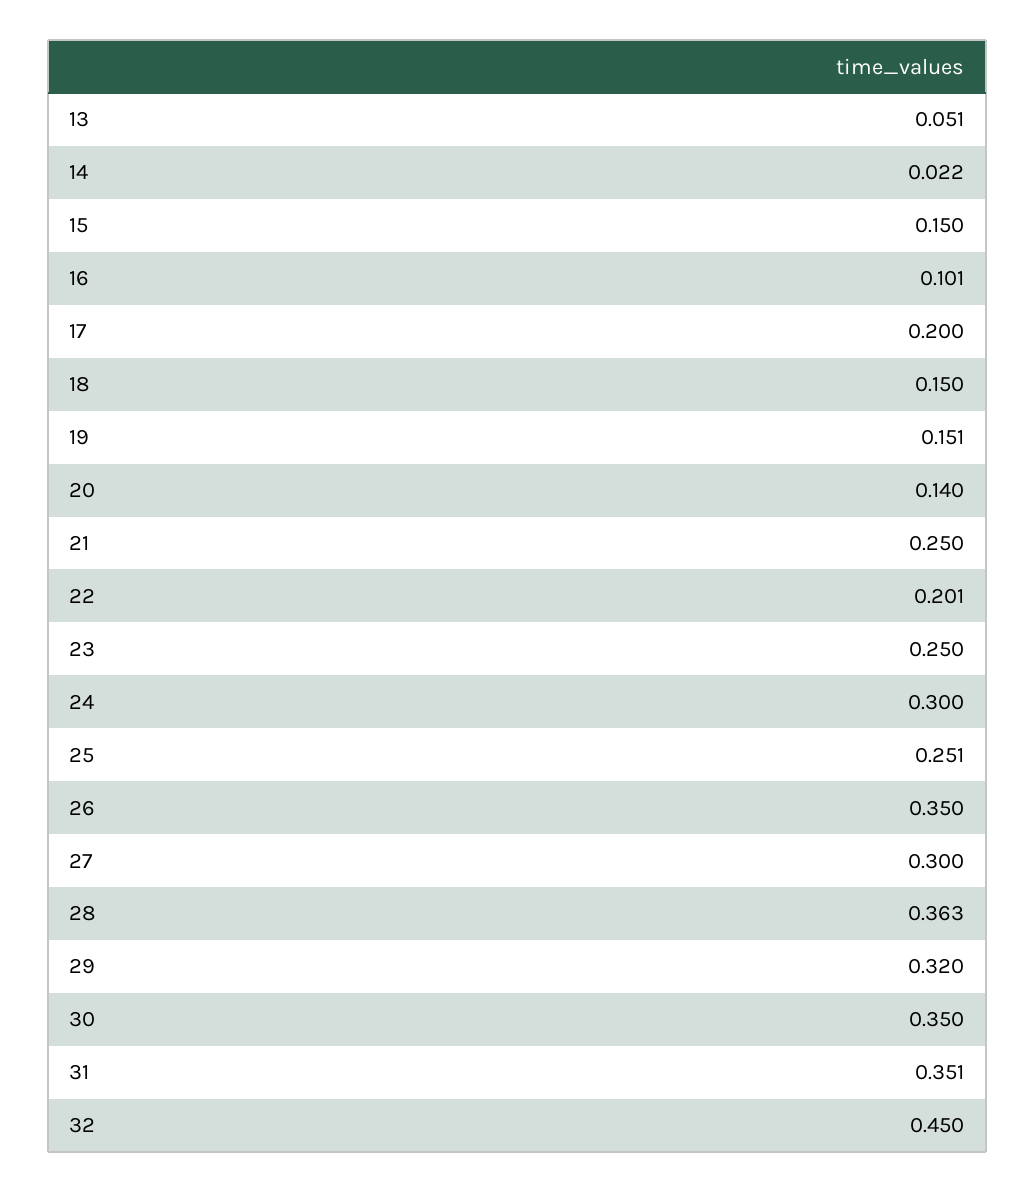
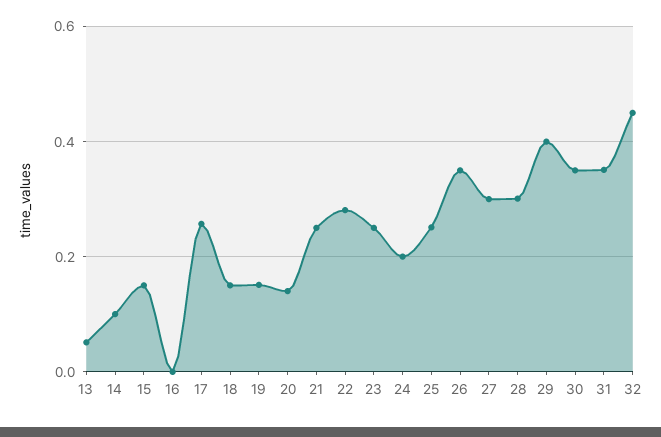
14: 0.022 -> 0.1
16: 0.101 -> 0
17: 0.2 -> 0.26
22: 0.201 -> 0.28
24: 0.3 -> 0.2
28: 0.363 -> 0.3
29: 0.32 -> 0.4

